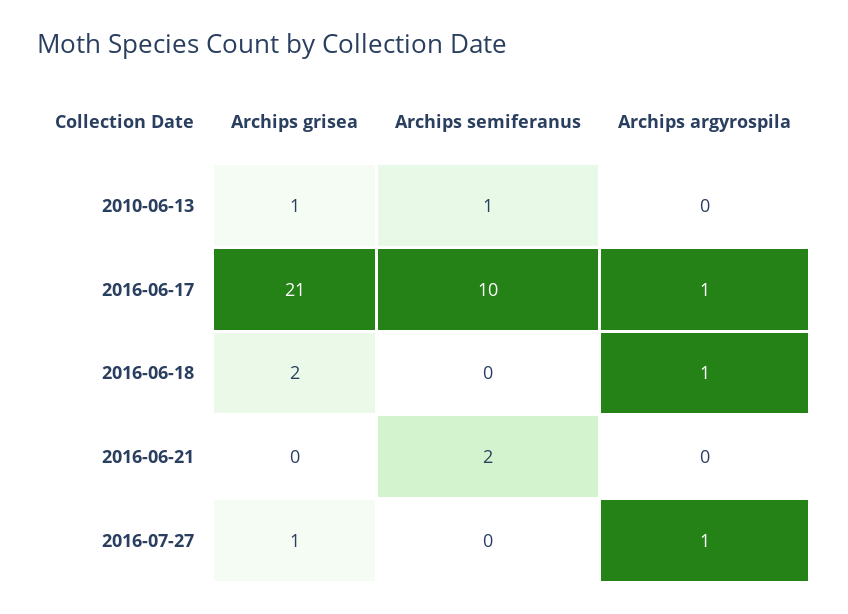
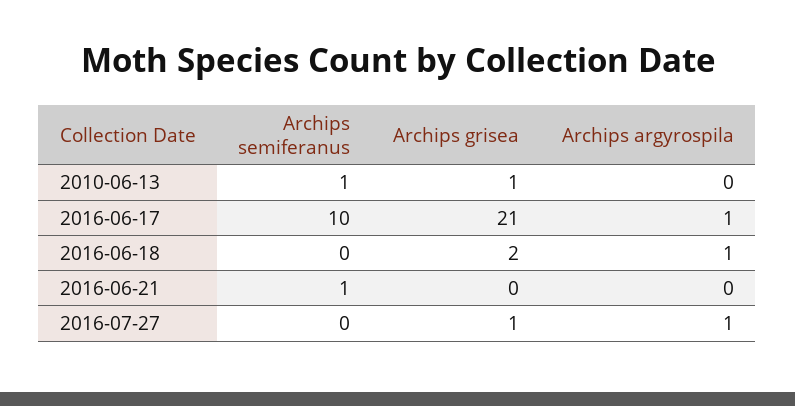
Archips semiferanus, 2016-06-21: 2 -> 1

